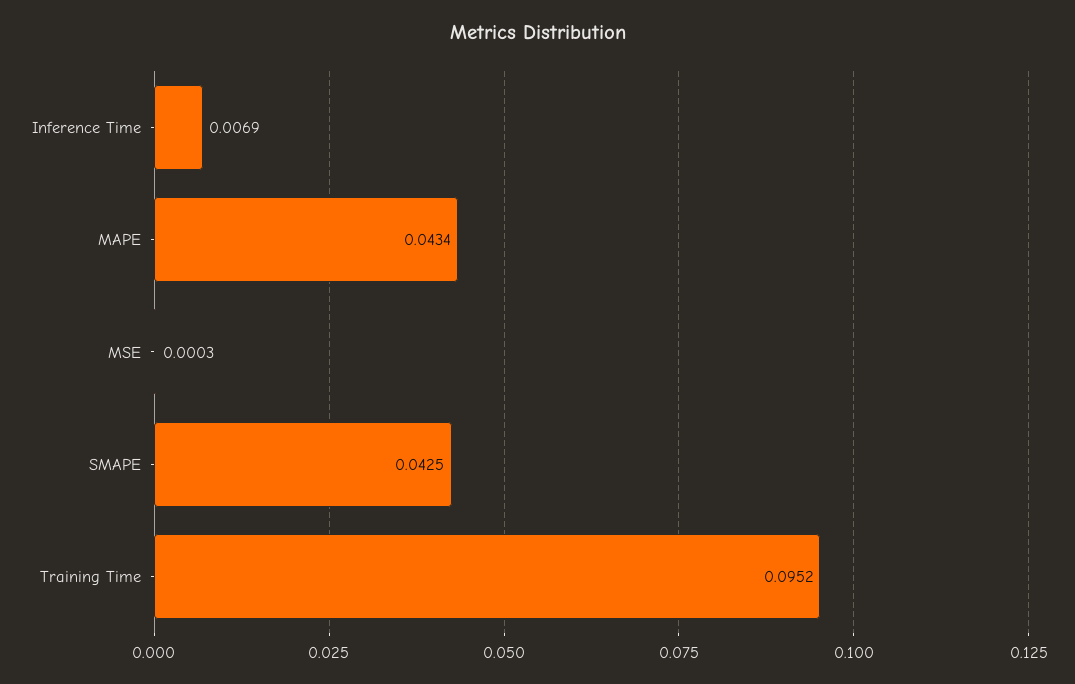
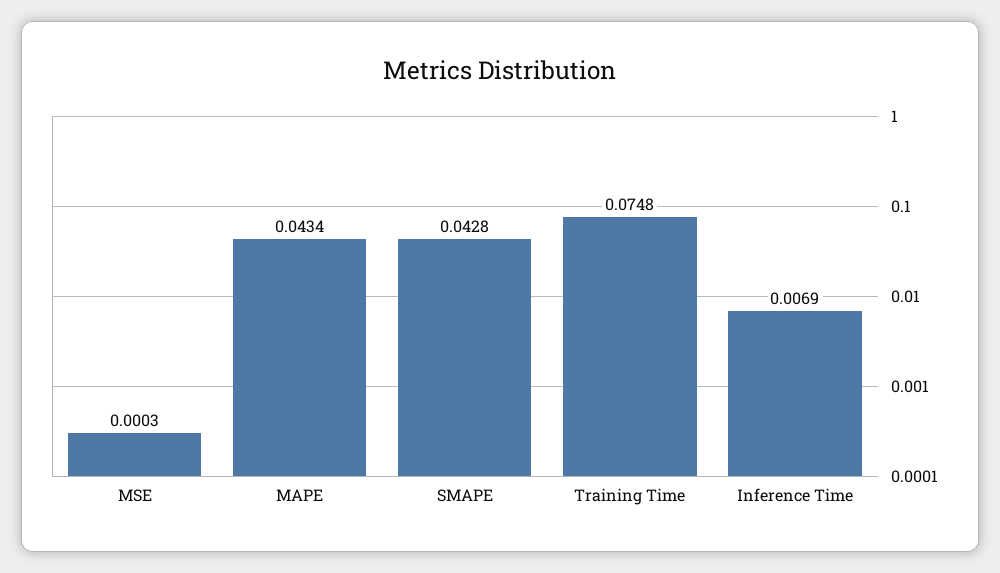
SMAPE: 0.0425 -> 0.0428
Training Time: 0.0952 -> 0.0748

